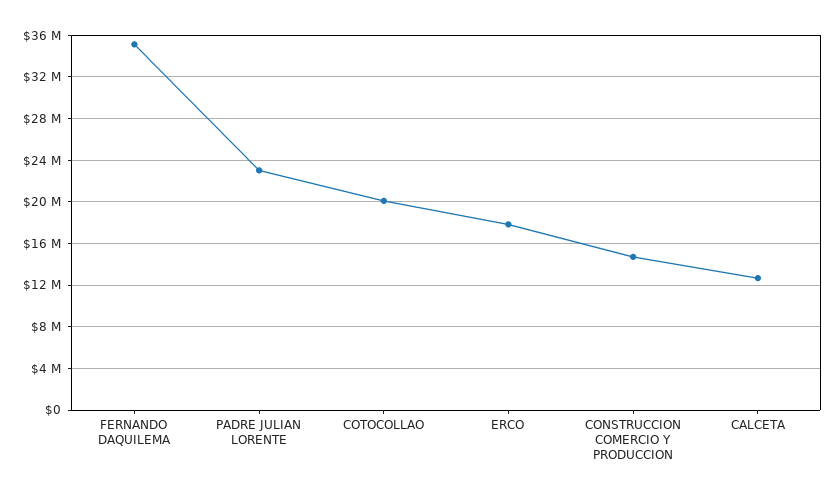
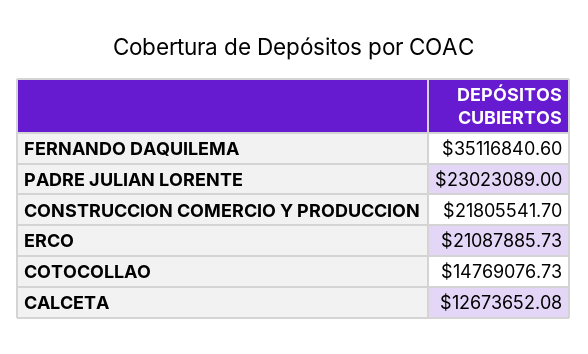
COTOCOLLAO: 20000000 -> 14769076.73
ERCO: 18000000 -> 21087885.73
CONSTRUCCION COMERCIO Y PRODUCCION: 15000000 -> 21805541.7

